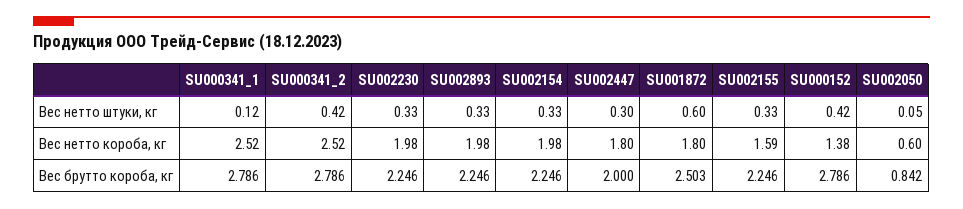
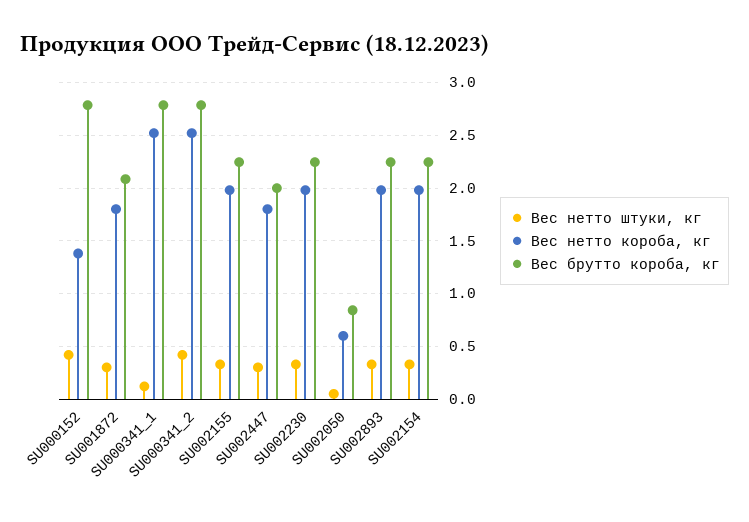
Вес нетто штуки, кг, SU001872: 0.6 -> 0.3
Вес нетто короба, кг, SU002155: 1.59 -> 2
Вес брутто короба, кг, SU001872: 2.503 -> 2.1

